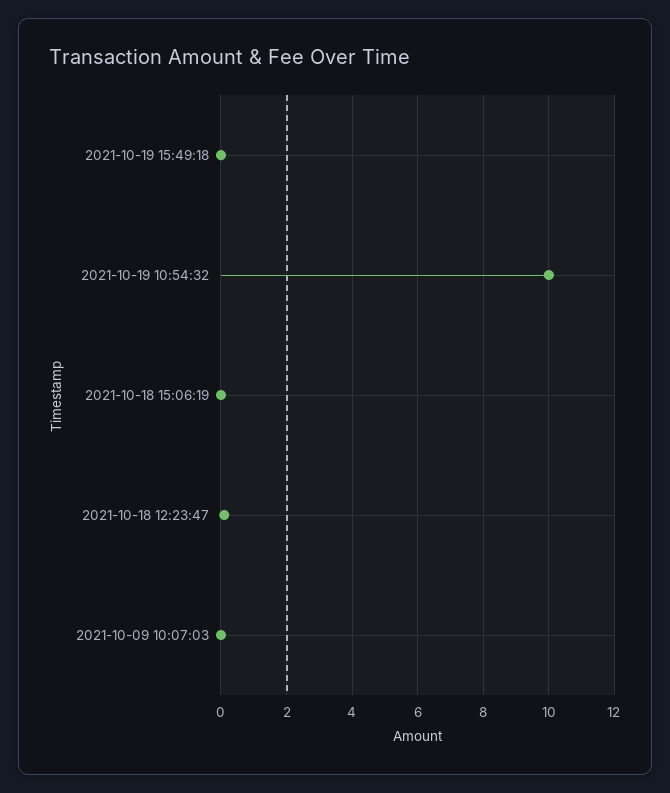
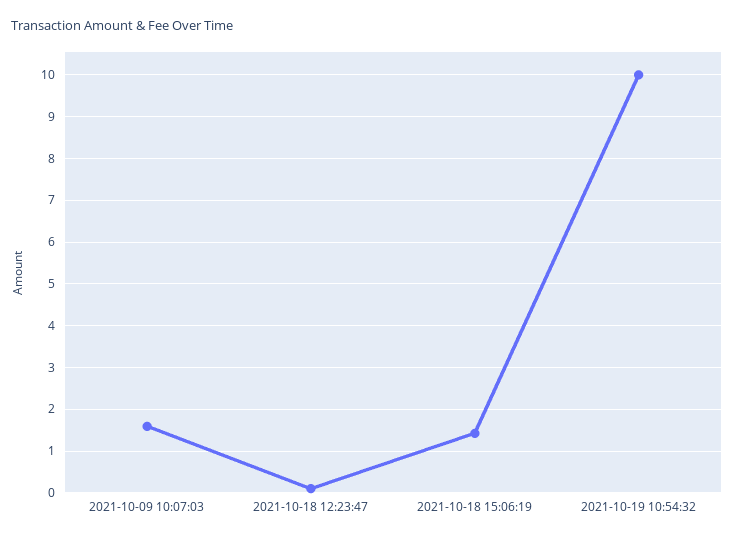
2021-10-19 15:49:18: 0 -> none
2021-10-18 15:06:19: 0 -> 1.4
2021-10-09 10:07:03: 0 -> 1.6

